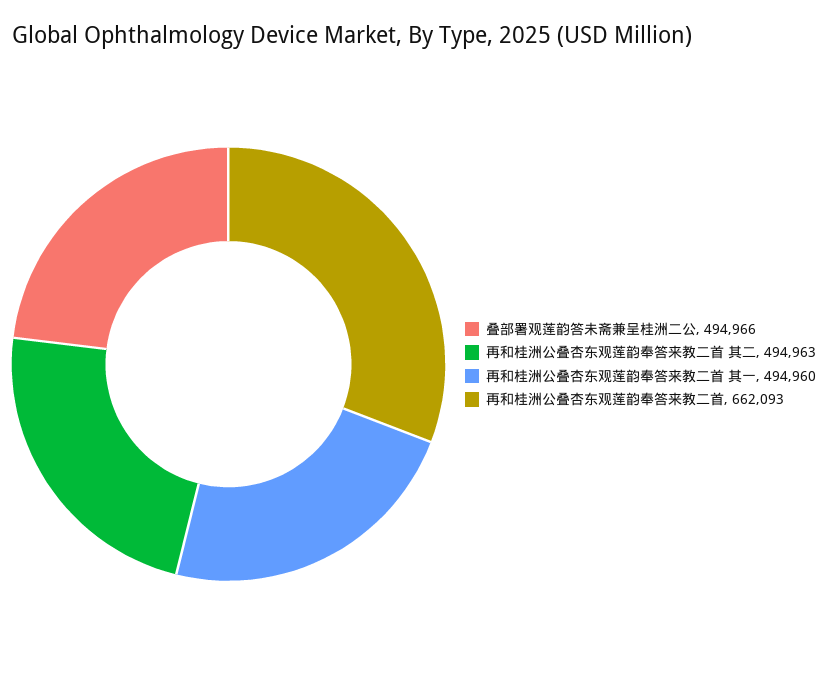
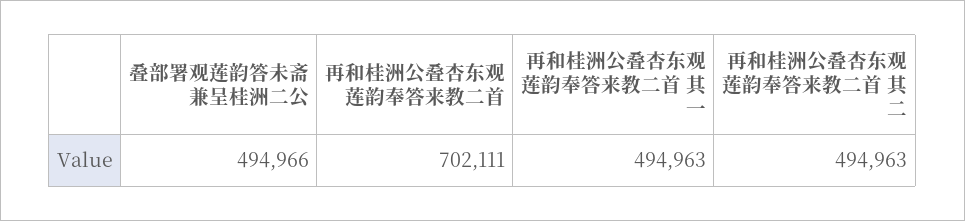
再和桂洲公叠杏东观莲韵奉答来教二首 其一: 494960 -> 494963
再和桂洲公叠杏东观莲韵奉答来教二首: 662093 -> 702111

